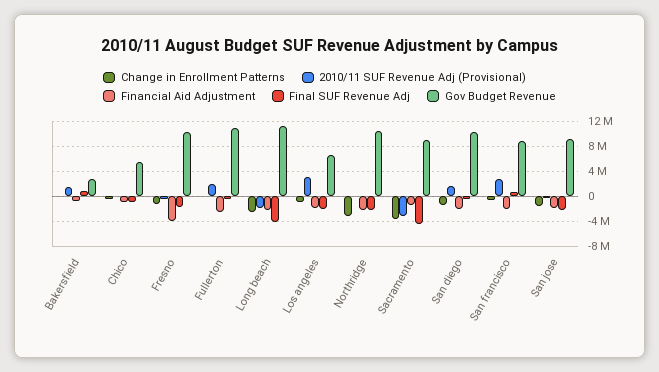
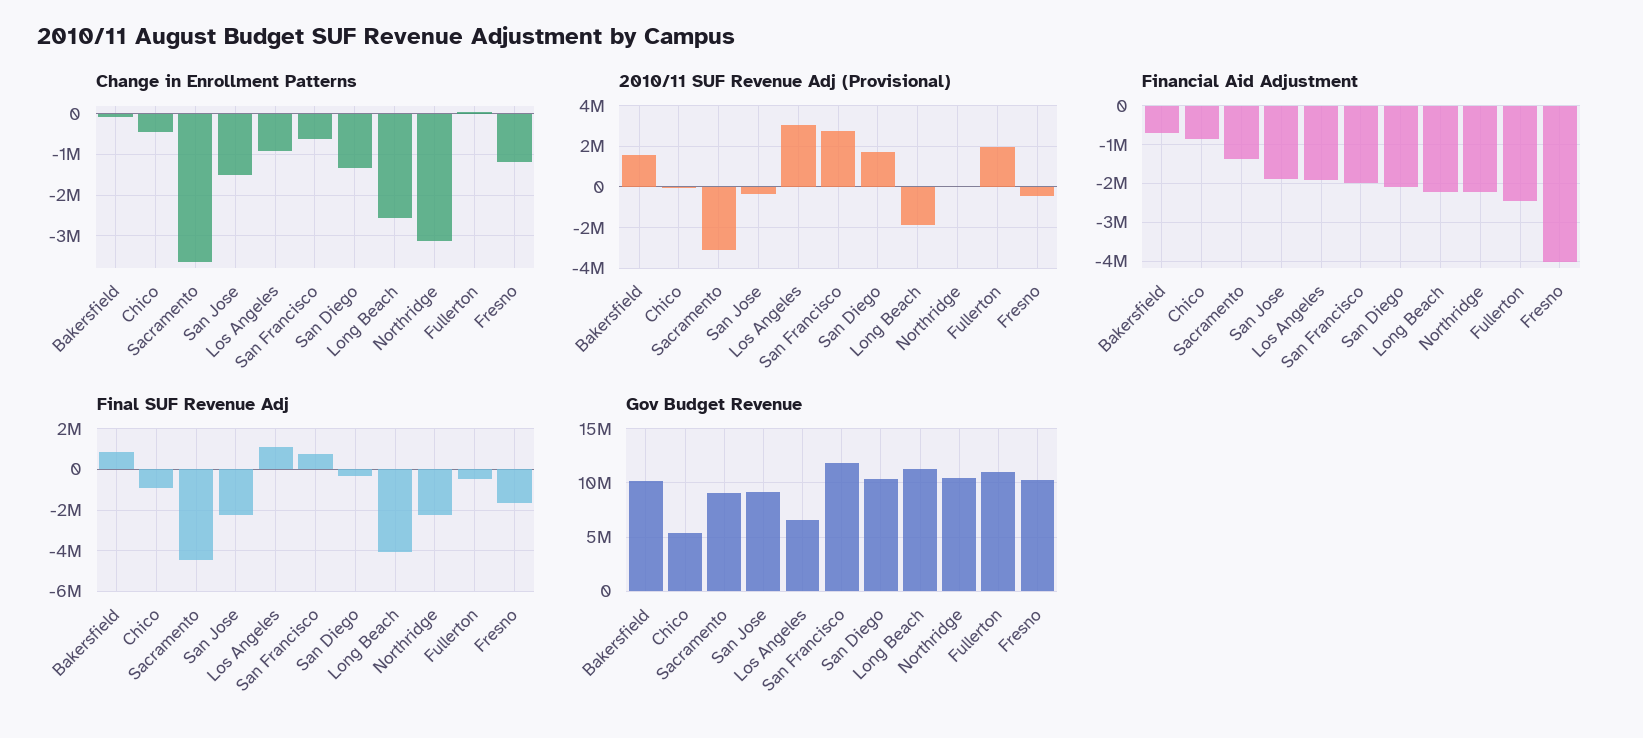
Gov Budget Revenue, Bakersfield: 3000000 -> 10000000
Final SUF Revenue Adj, Los angeles: -2000000 -> 1000000
Gov Budget Revenue, San francisco: 9000000 -> 12000000

